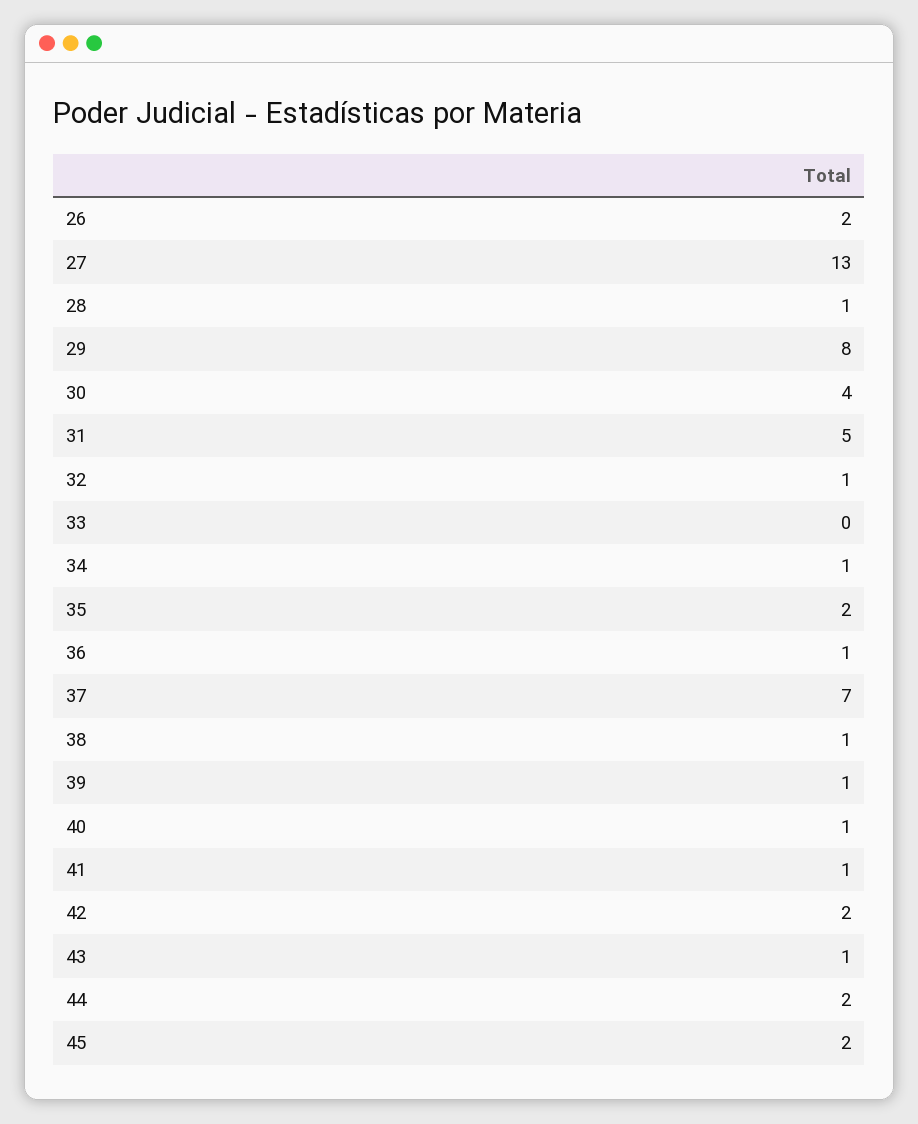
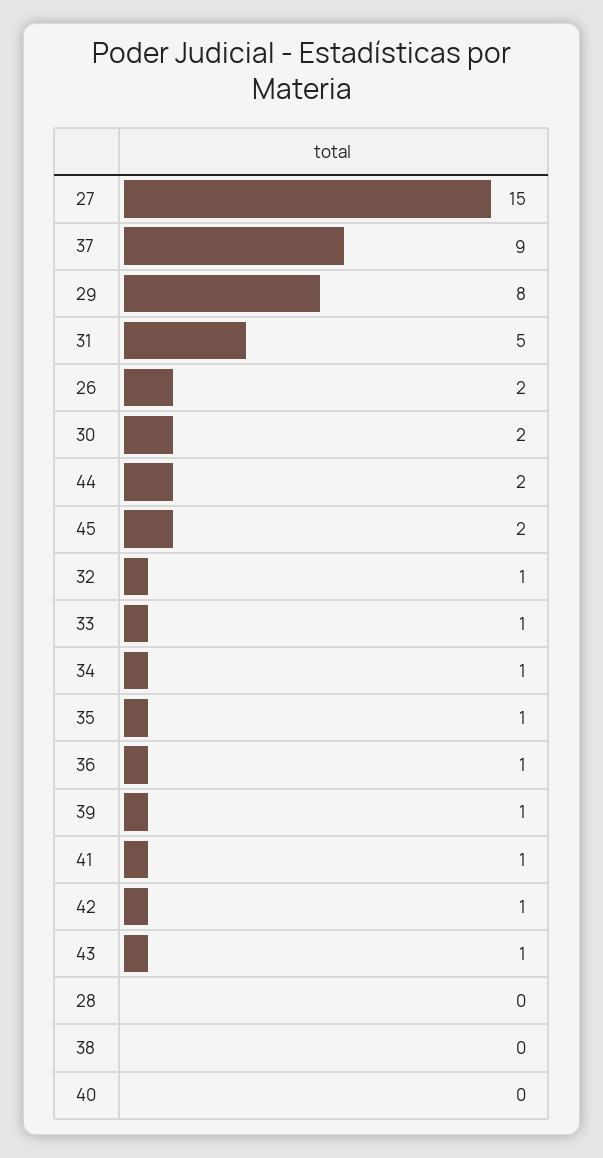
27: 13 -> 15
28: 1 -> 0
30: 4 -> 2
33: 0 -> 1
35: 2 -> 1
37: 7 -> 9
38: 1 -> 0
40: 1 -> 0
42: 2 -> 1

